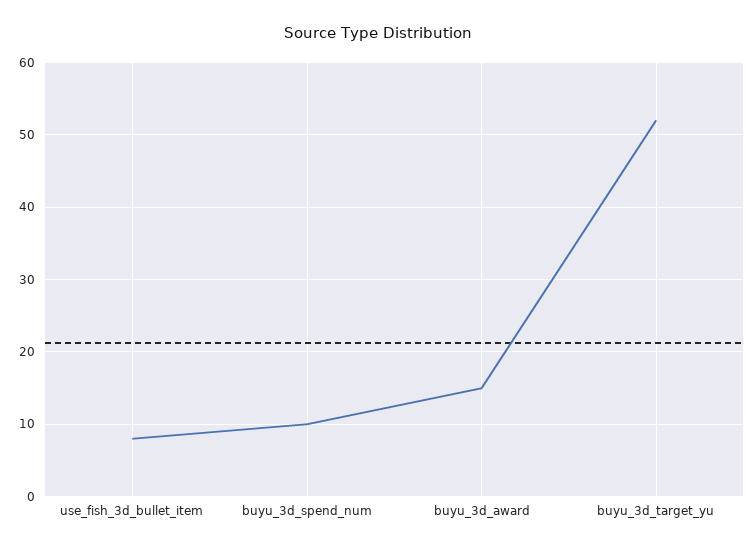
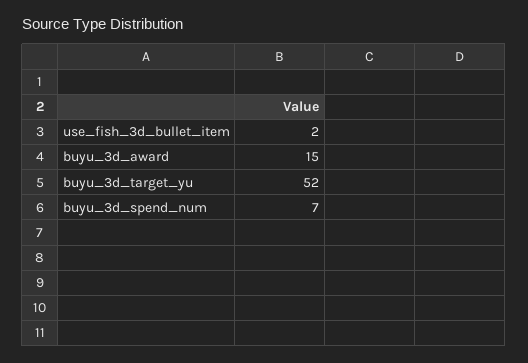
use_fish_3d_bullet_item: 8 -> 2
buyu_3d_spend_num: 10 -> 7

